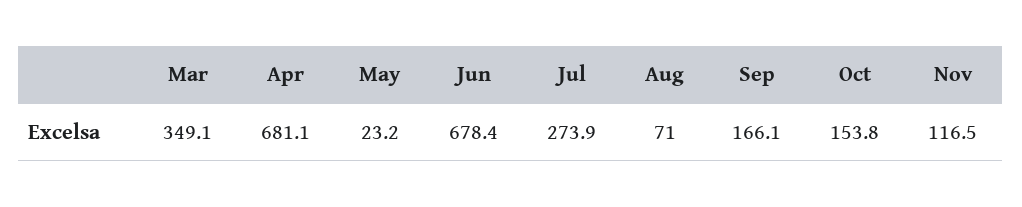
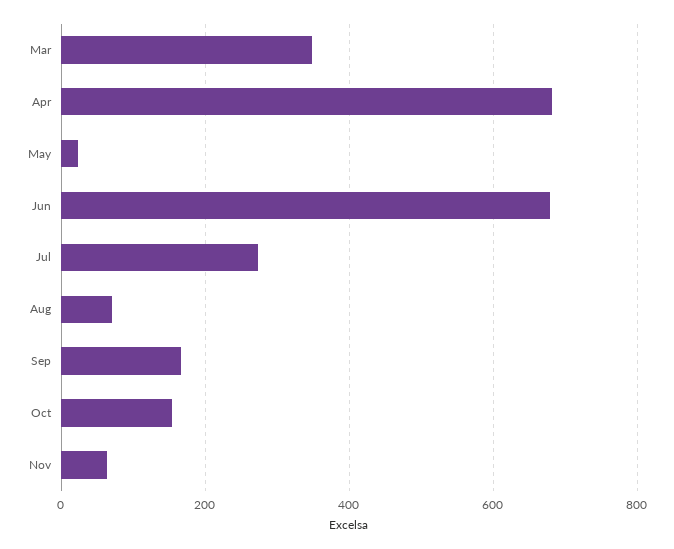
Nov: 116.5 -> 60

